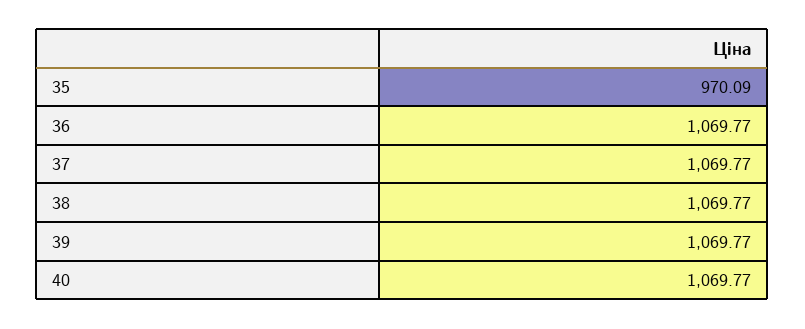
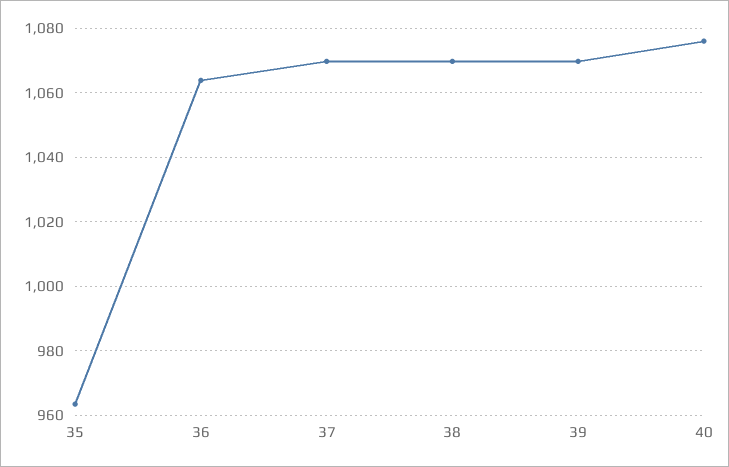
35: 970.09 -> 964
36: 1069.77 -> 1064
40: 1069.77 -> 1076

